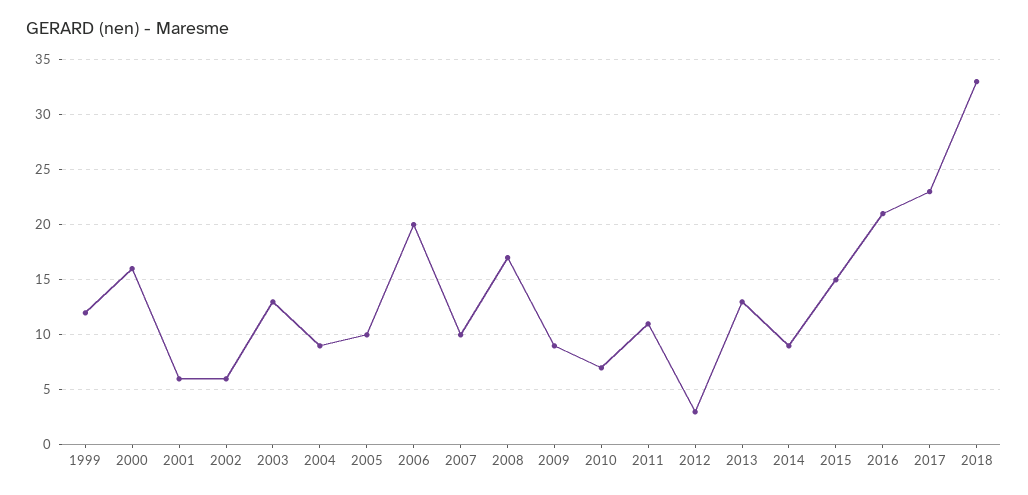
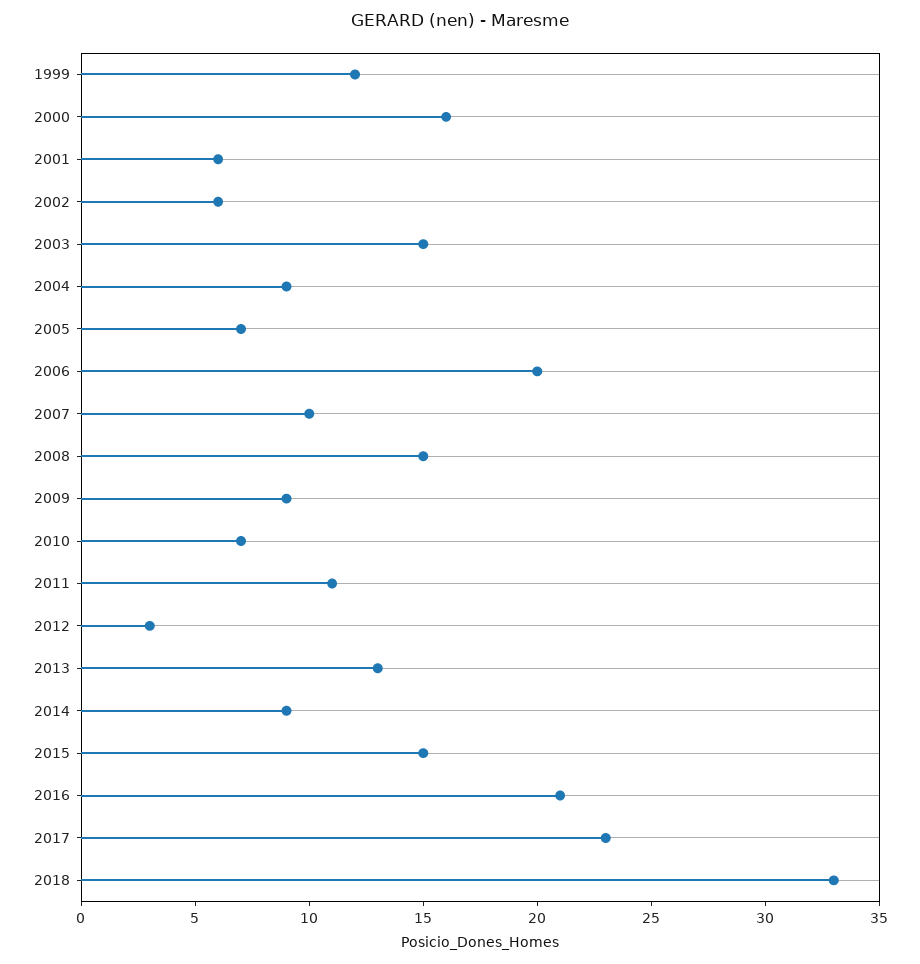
2003: 13 -> 15
2005: 10 -> 7
2008: 17 -> 15

